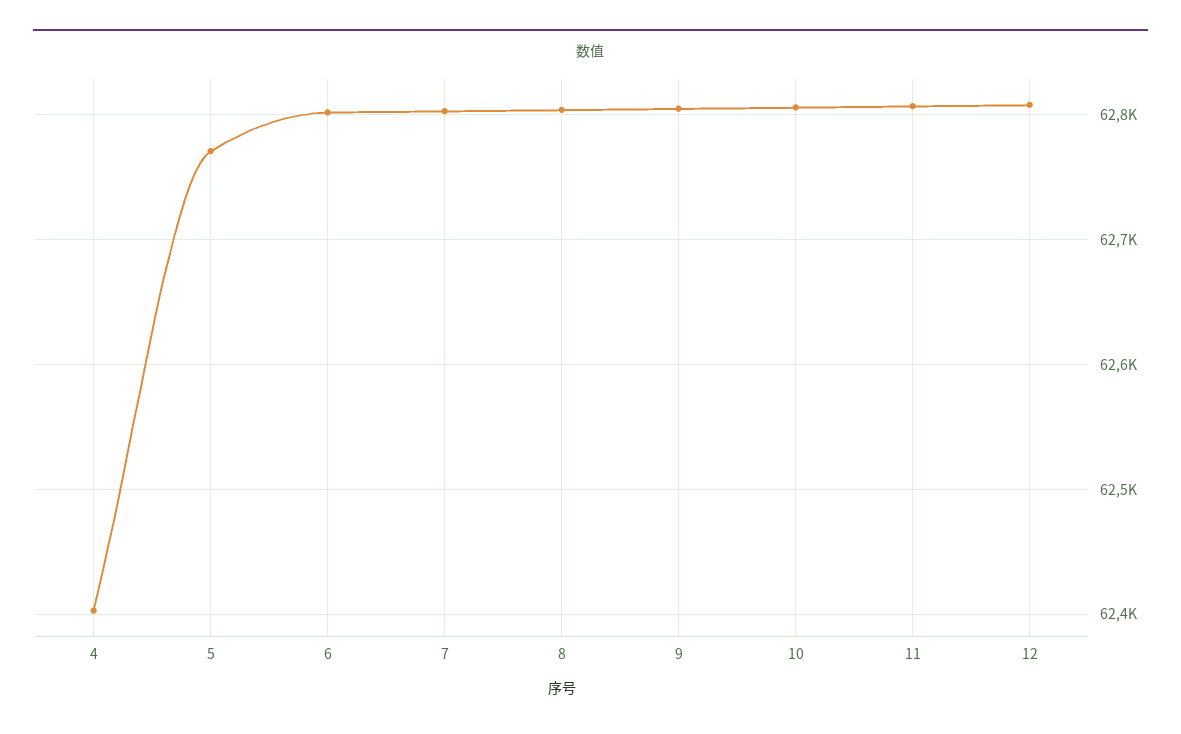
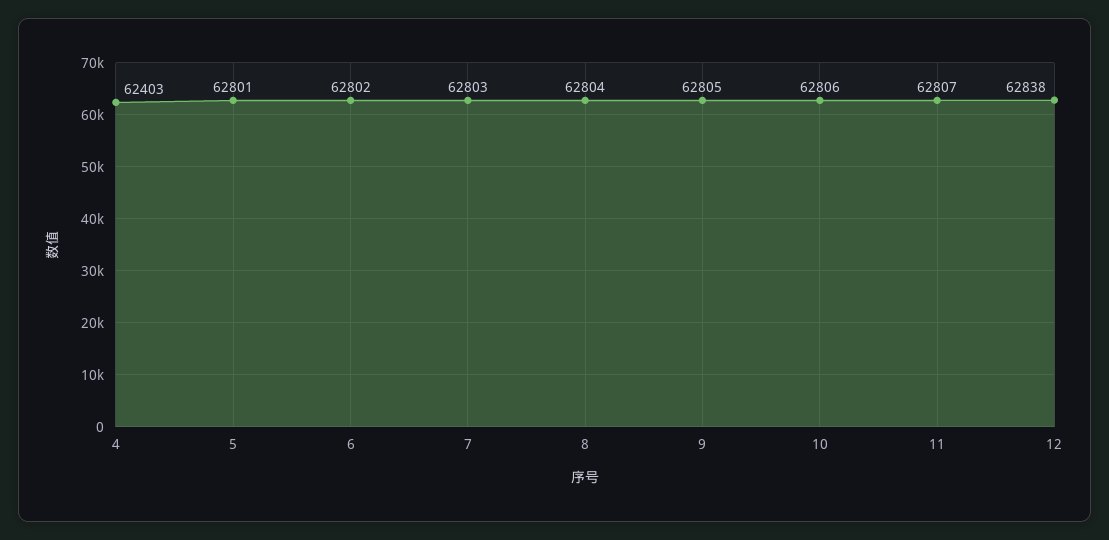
5: 62770 -> 62801
12: 62810 -> 62838

